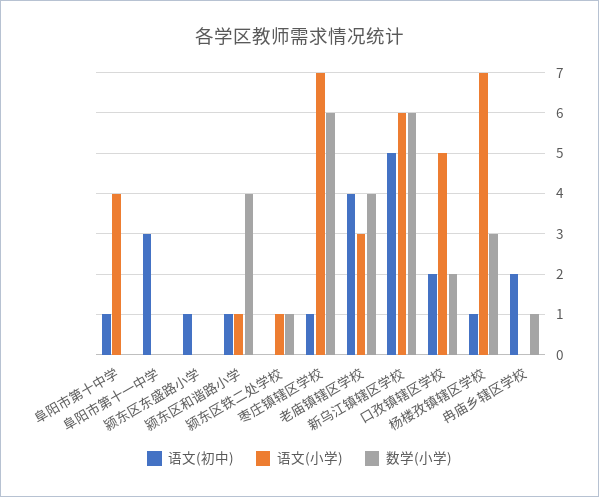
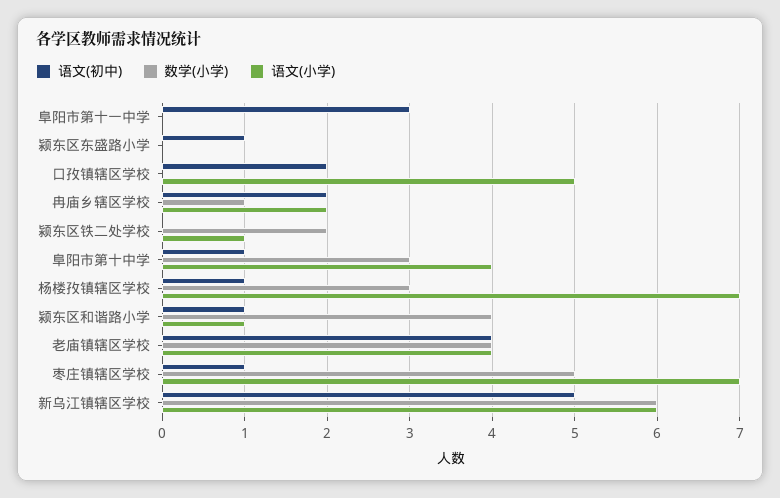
数学(小学), 阜阳市第十中学: 0 -> 3
数学(小学), 颍东区铁二处学校: 1 -> 2
数学(小学), 枣庄镇辖区学校: 6 -> 5
语文(小学), 老庙镇辖区学校: 3 -> 4
数学(小学), 口孜镇辖区学校: 2 -> 0
语文(小学), 冉庙乡辖区学校: 0 -> 2

